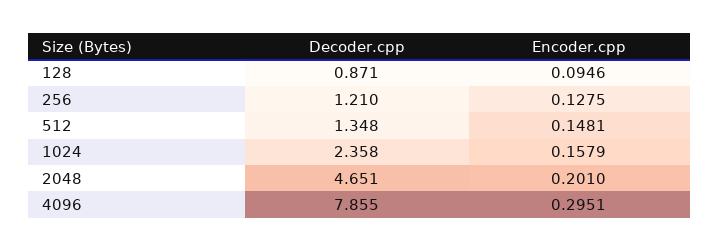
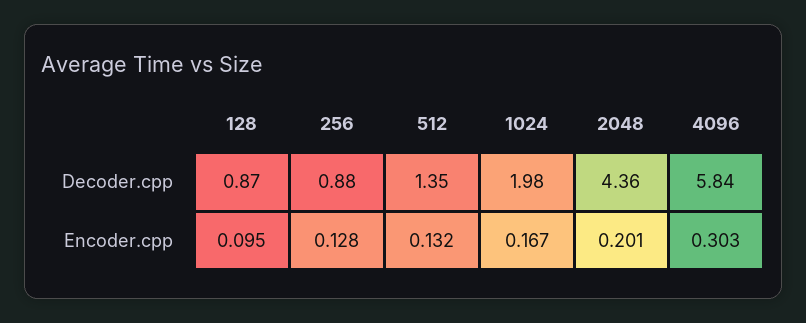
Decoder.cpp, 256: 1.21 -> 0.88
Encoder.cpp, 512: 0.1481 -> 0.132
Decoder.cpp, 1024: 2.358 -> 1.98
Encoder.cpp, 1024: 0.1579 -> 0.167
Decoder.cpp, 2048: 4.651 -> 4.36
Decoder.cpp, 4096: 7.855 -> 5.84
Encoder.cpp, 4096: 0.2951 -> 0.303

